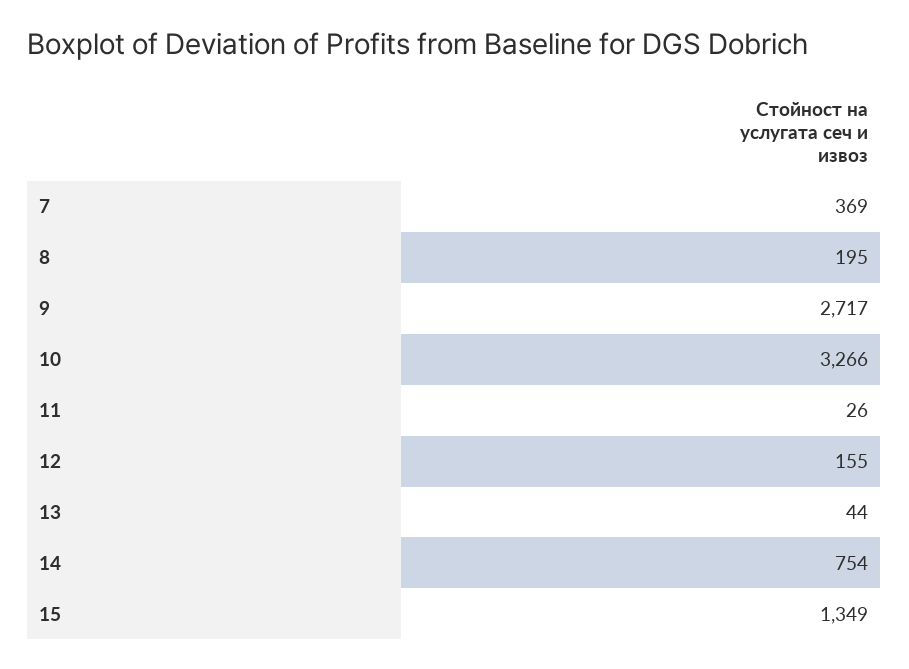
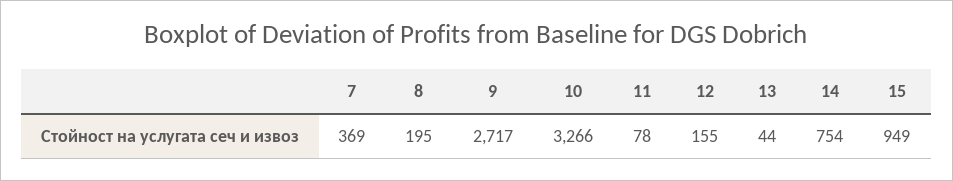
11: 26 -> 78
15: 1349 -> 949

